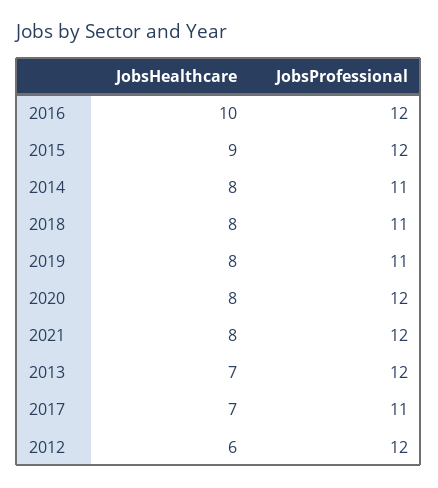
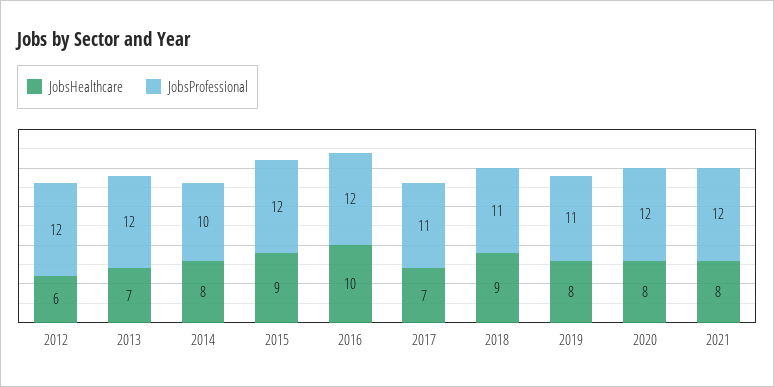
JobsProfessional, 2014: 11 -> 10
JobsHealthcare, 2018: 8 -> 9

